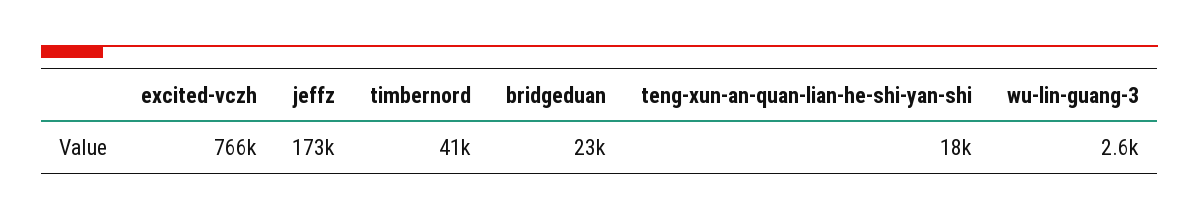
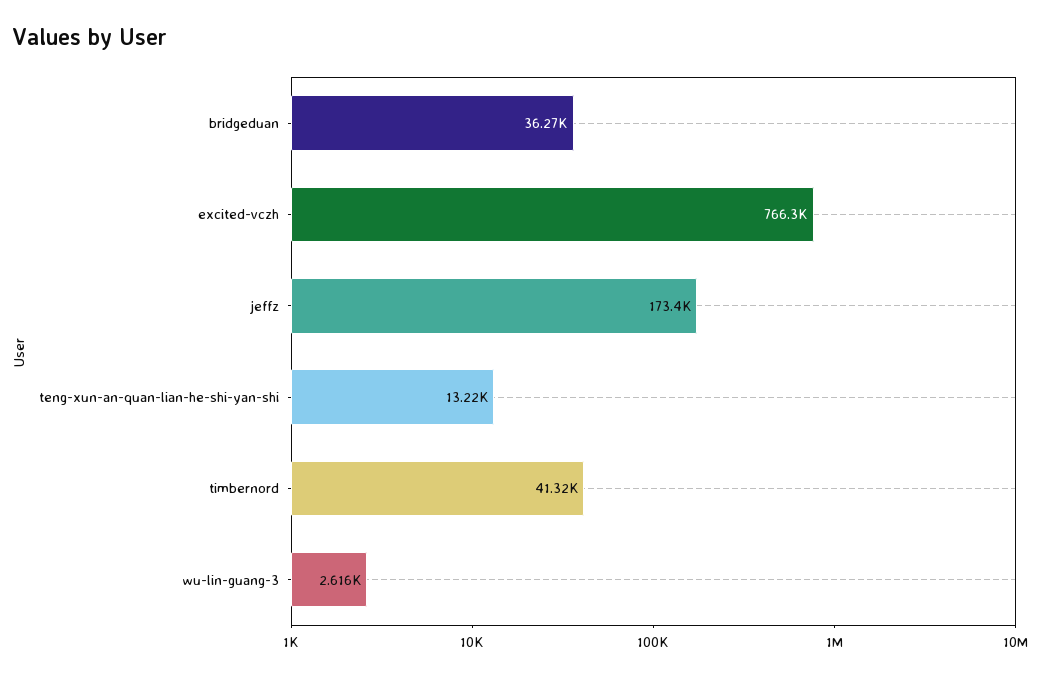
bridgeduan: 23000 -> 36270
teng-xun-an-quan-lian-he-shi-yan-shi: 18000 -> 13220

